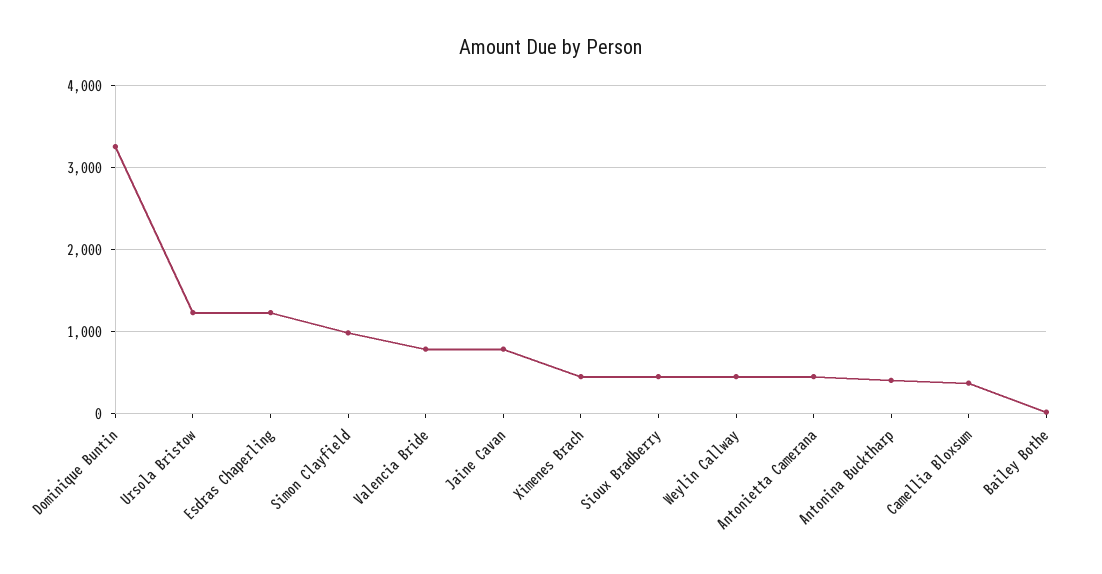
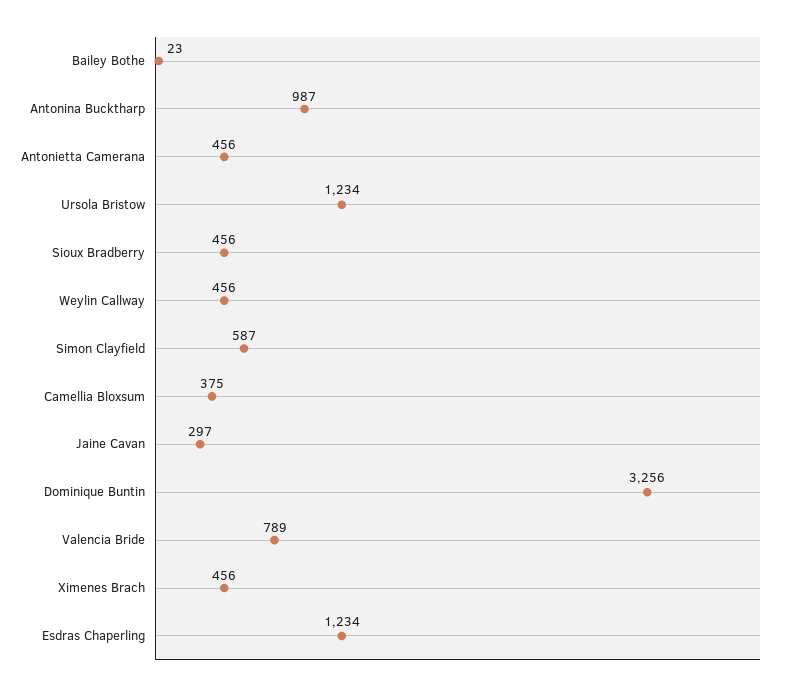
Simon Clayfield: 1000 -> 587
Jaine Cavan: 800 -> 297
Antonina Bucktharp: 400 -> 987

